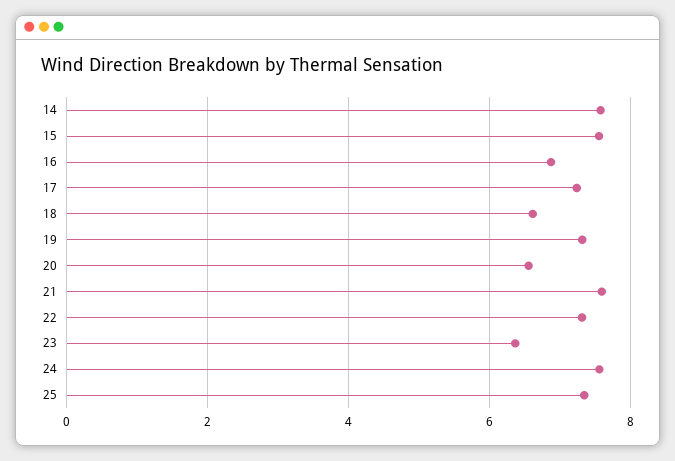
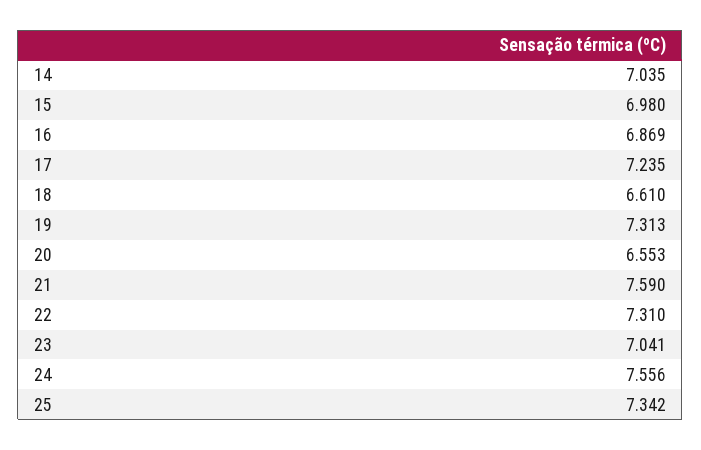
14: 7.6 -> 7.035
15: 7.6 -> 6.98
23: 6.4 -> 7.041

